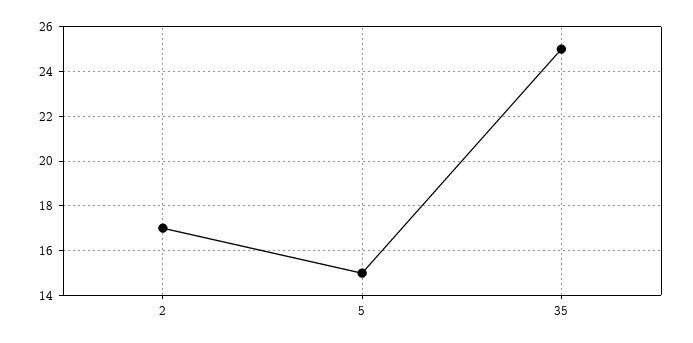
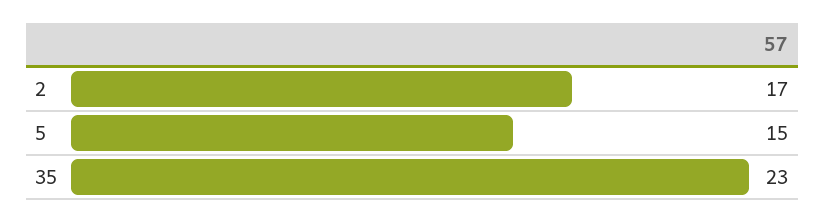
35: 25 -> 23

